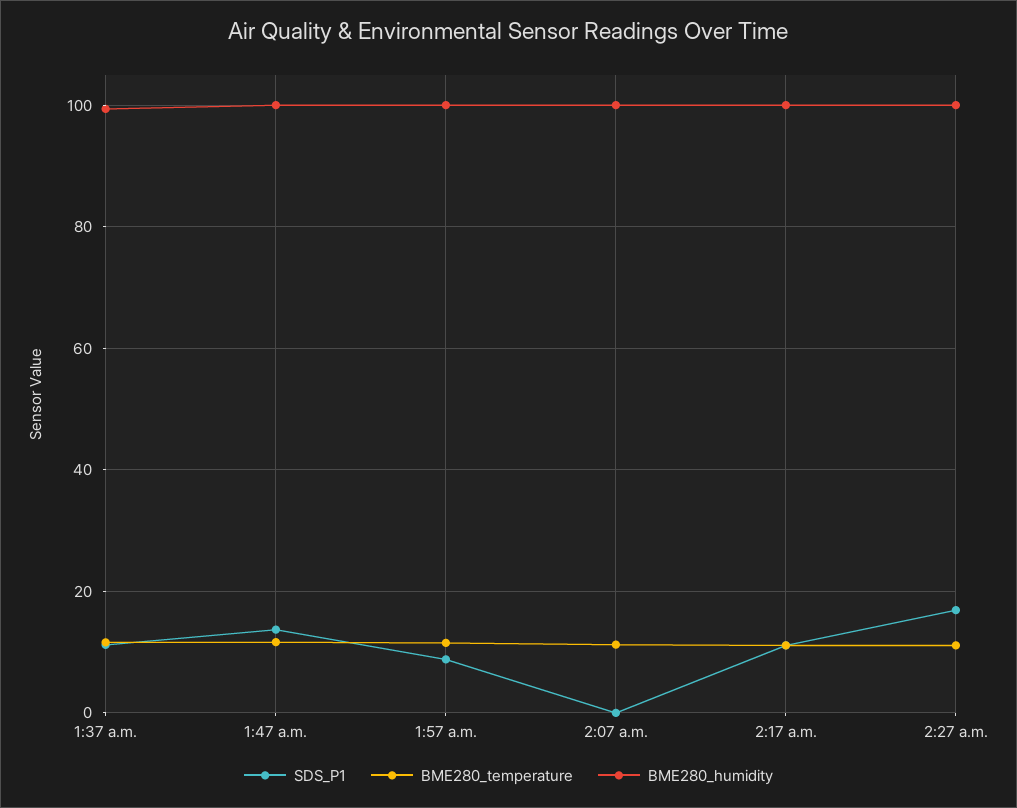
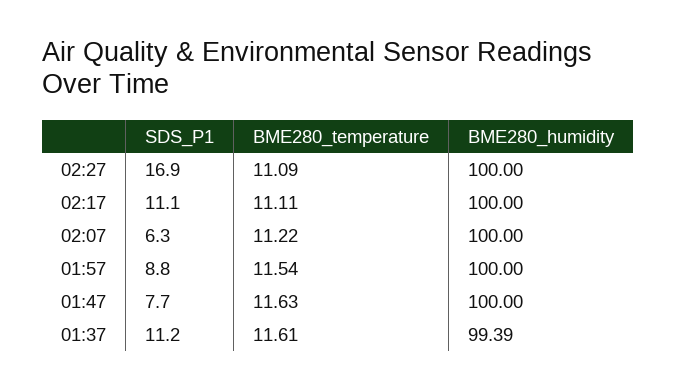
SDS_P1, 1:47 a.m.: 14 -> 7.7
SDS_P1, 2:07 a.m.: 0 -> 6.3

